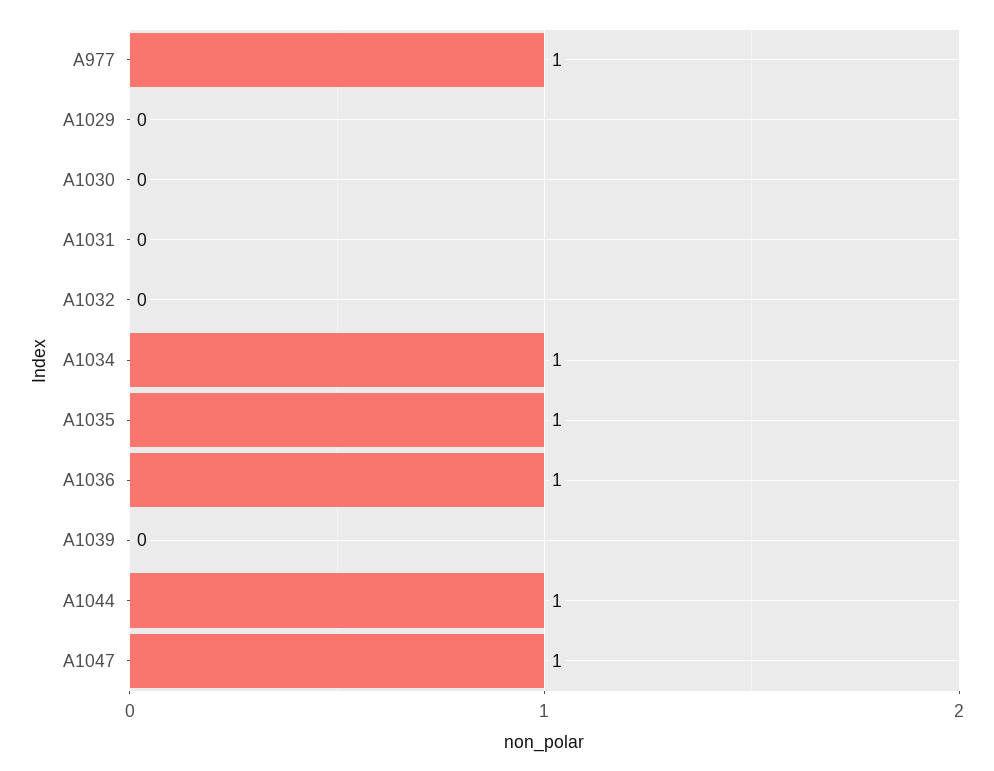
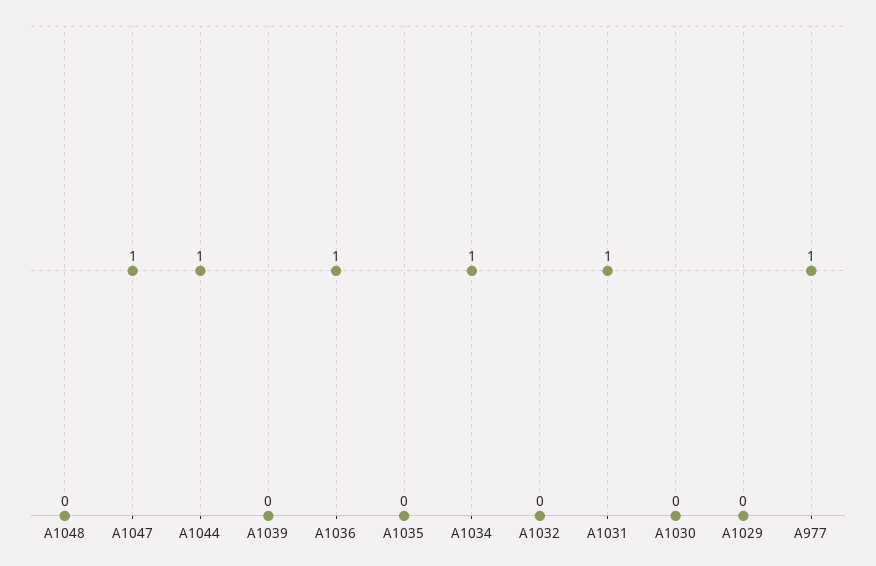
A1031: 0 -> 1
A1035: 1 -> 0
A1048: none -> 0

